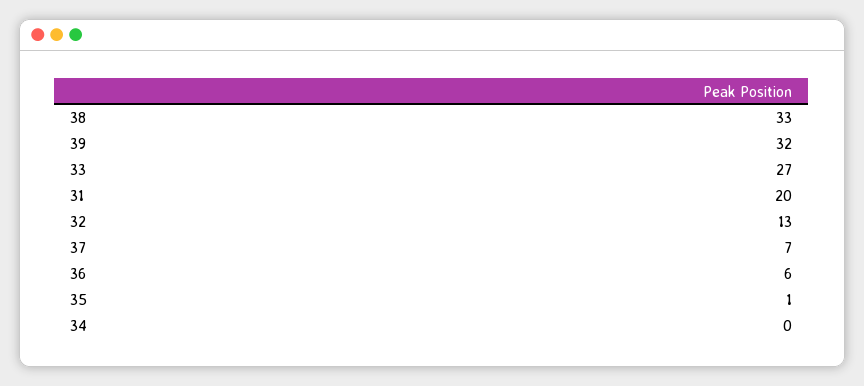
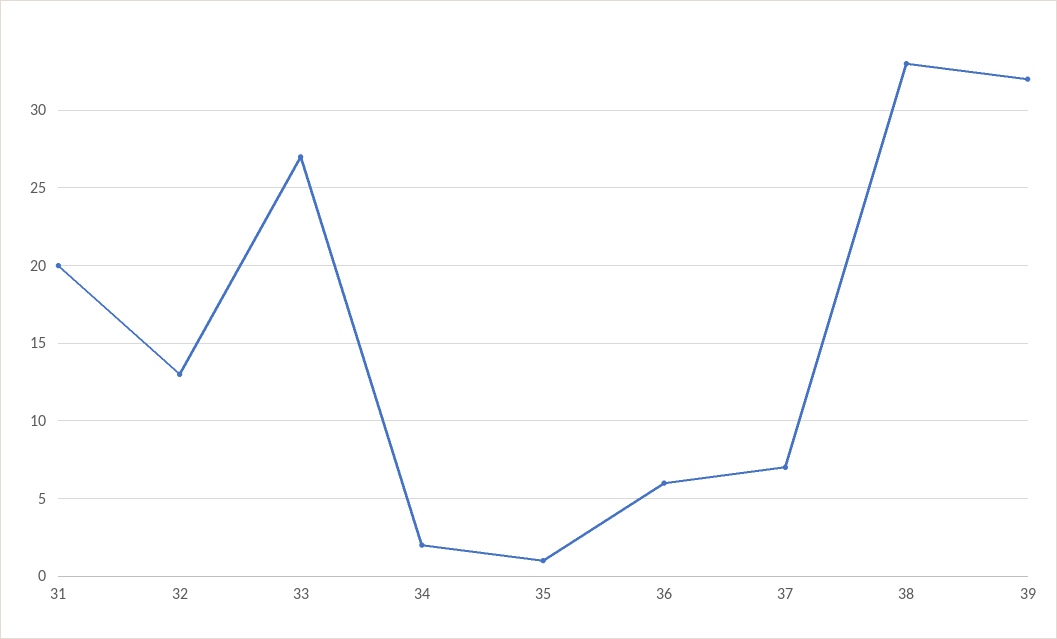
34: 0 -> 2

